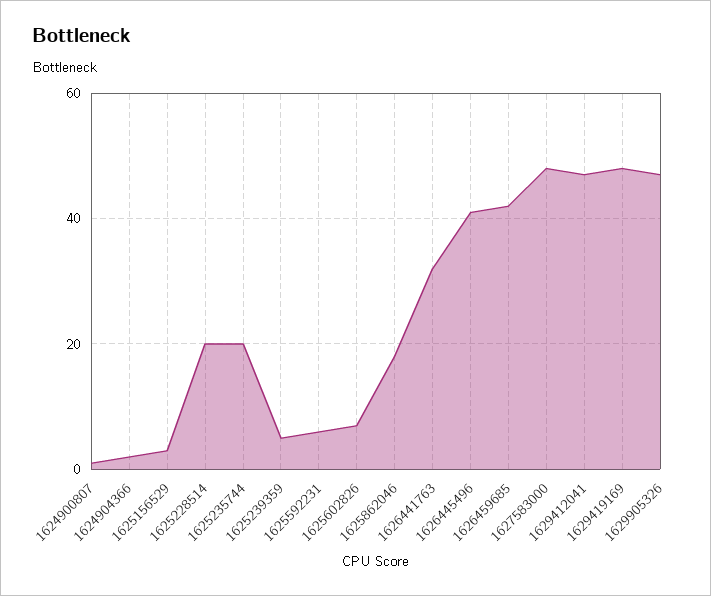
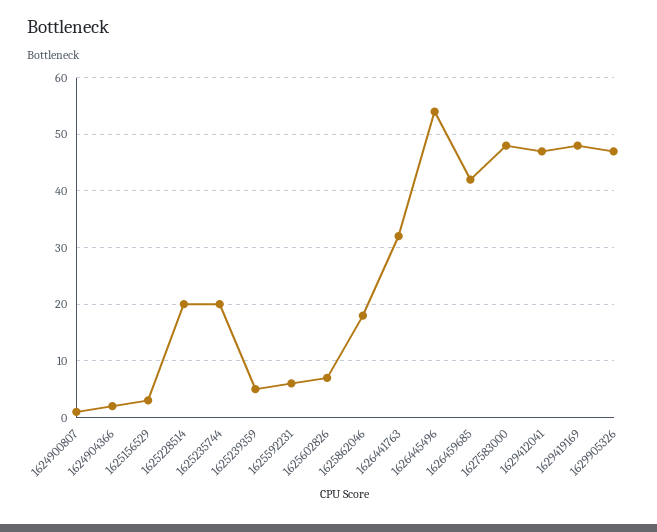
1626445496: 40 -> 55

